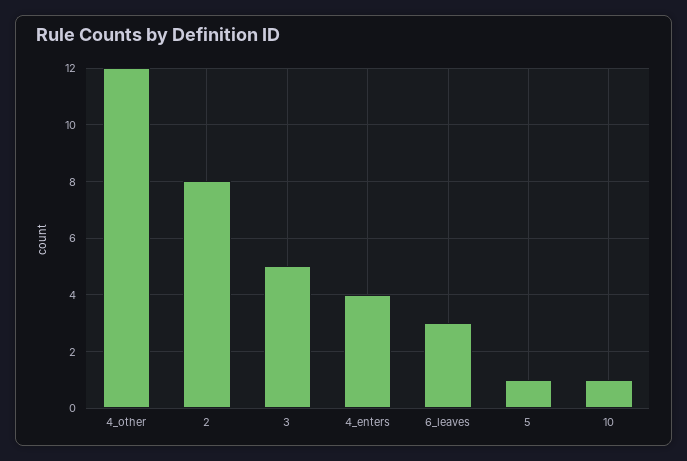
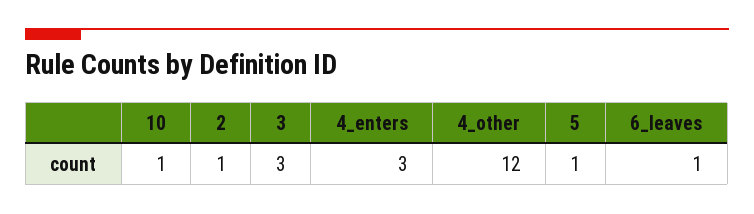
2: 8 -> 1
3: 5 -> 3
4_enters: 4 -> 3
6_leaves: 3 -> 1

